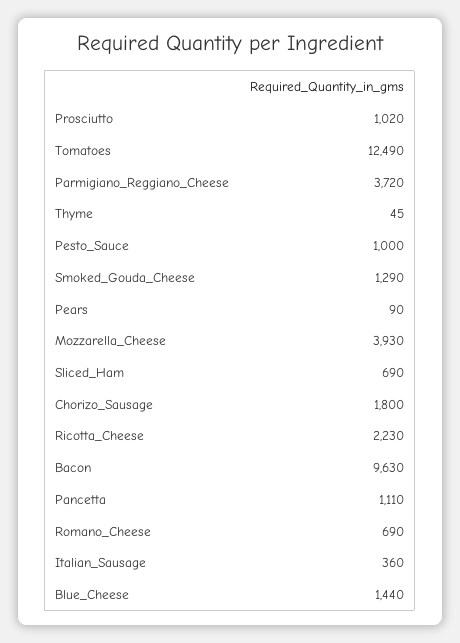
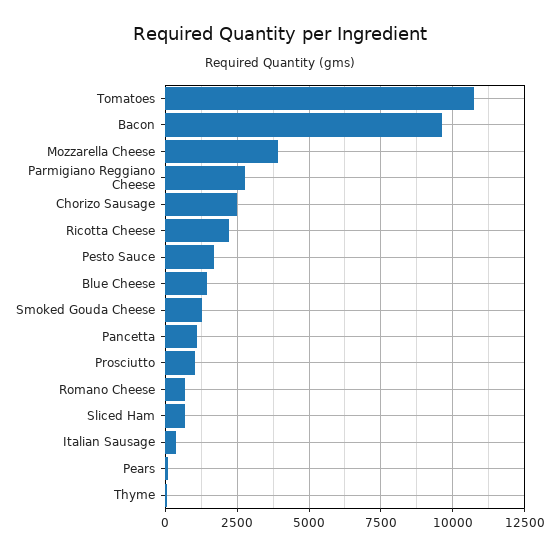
Tomatoes: 12490 -> 10750
Parmigiano_Reggiano_Cheese: 3720 -> 2750
Pesto_Sauce: 1000 -> 1750
Chorizo_Sausage: 1800 -> 2500

